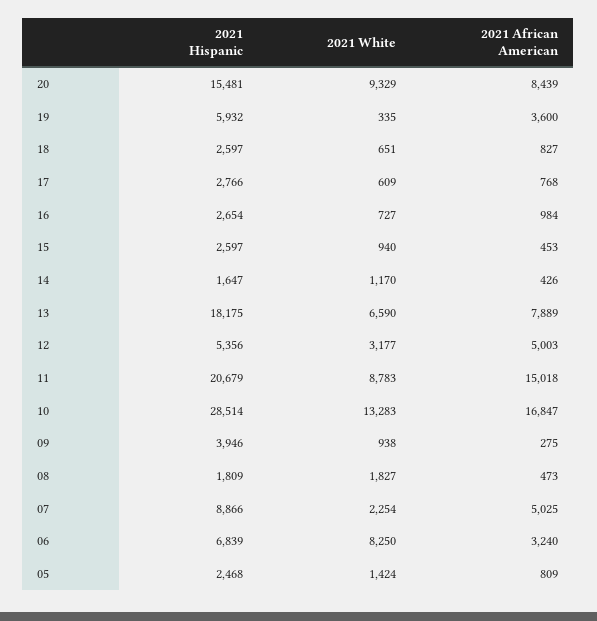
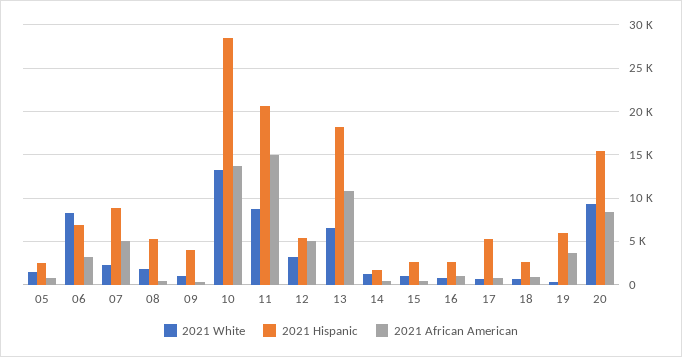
2021 Hispanic, 17: 2766 -> 5000
2021 African American, 13: 7889 -> 11000
2021 African American, 10: 16847 -> 14000
2021 Hispanic, 08: 1809 -> 5000

